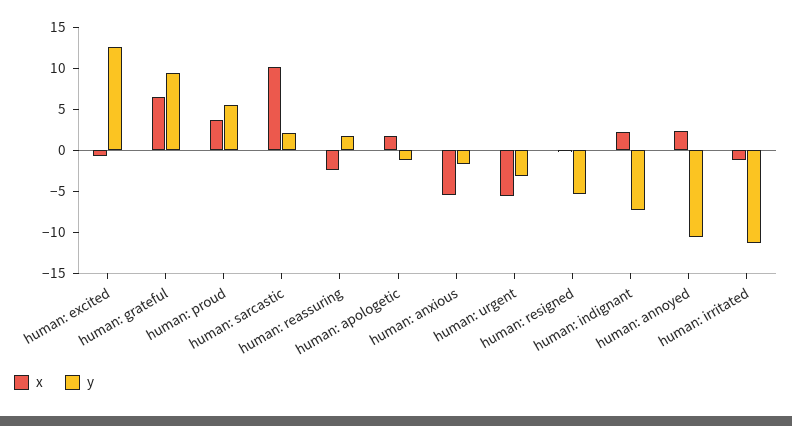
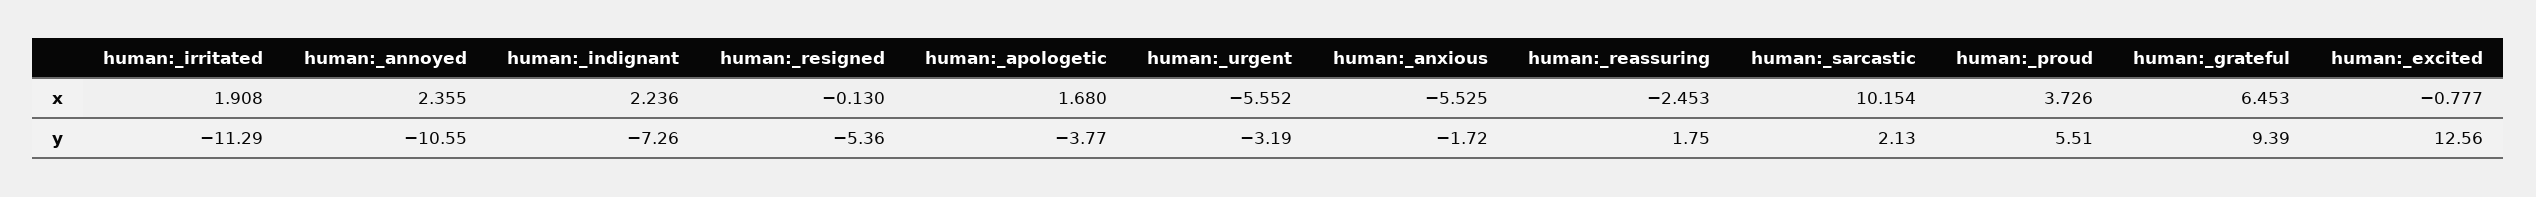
y, human: apologetic: -1 -> -3.77
x, human: irritated: -1 -> 1.908

